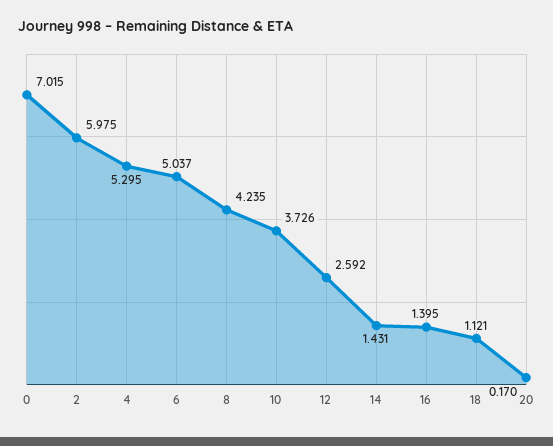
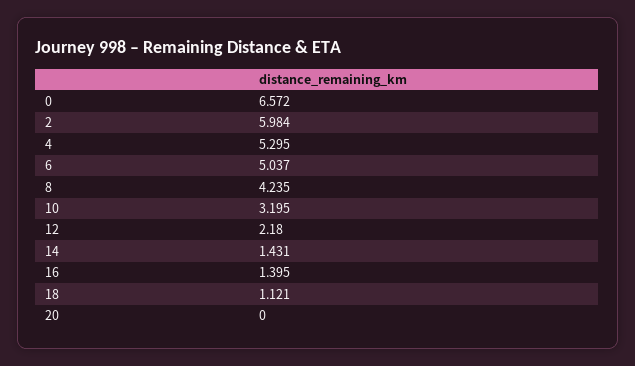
0: 7.015 -> 6.572
2: 5.975 -> 5.984
10: 3.726 -> 3.195
12: 2.592 -> 2.18
20: 0.17 -> 0

